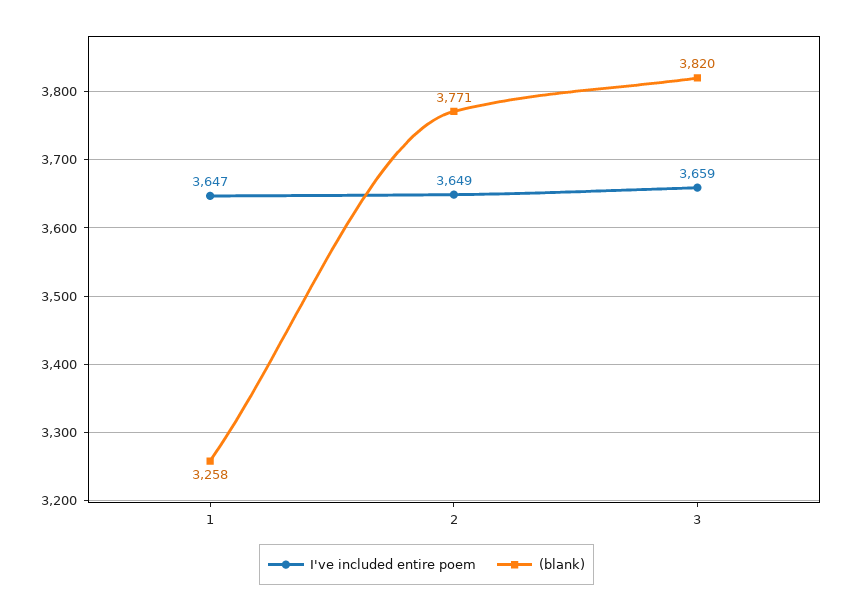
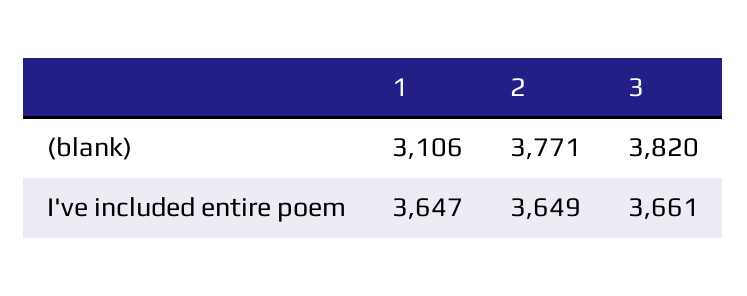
(blank), 1: 3258 -> 3106
I've included entire poem, 3: 3659 -> 3661

